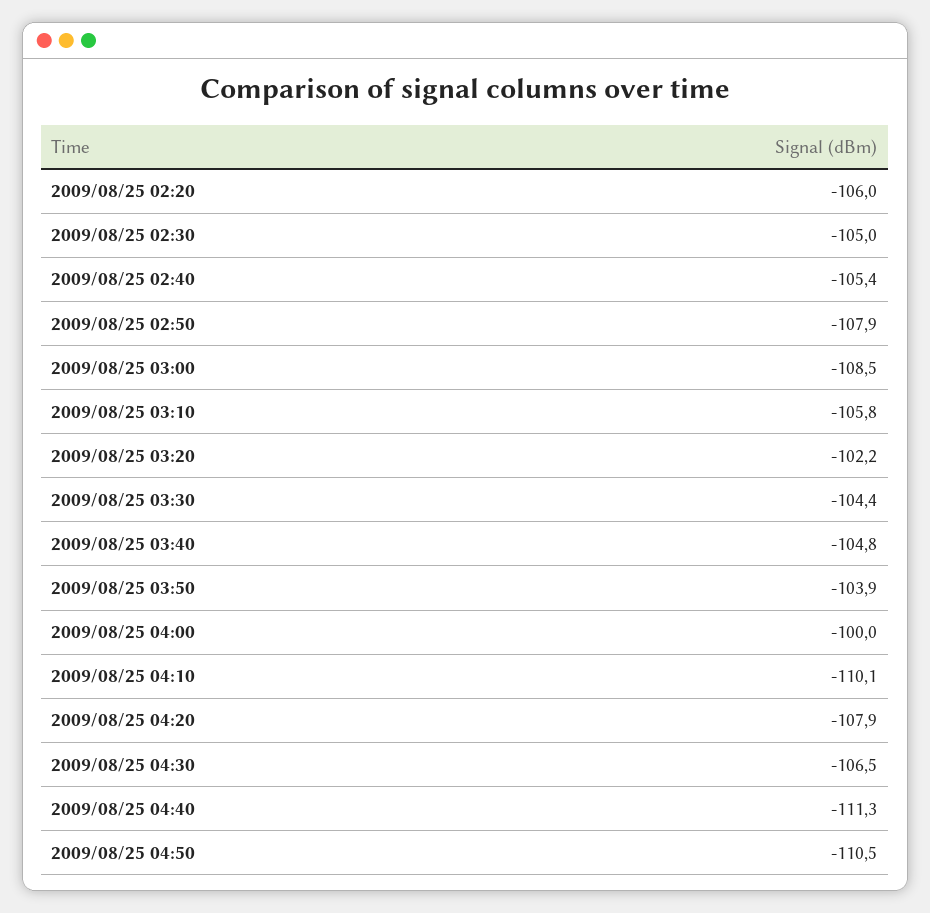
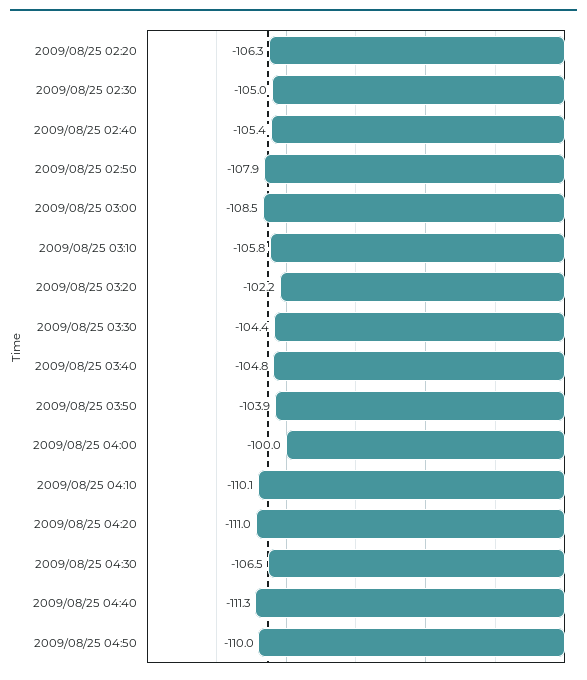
2009/08/25 02:20: -106 -> -106.3
2009/08/25 04:20: -107.9 -> -111
2009/08/25 04:50: -110.5 -> -110

